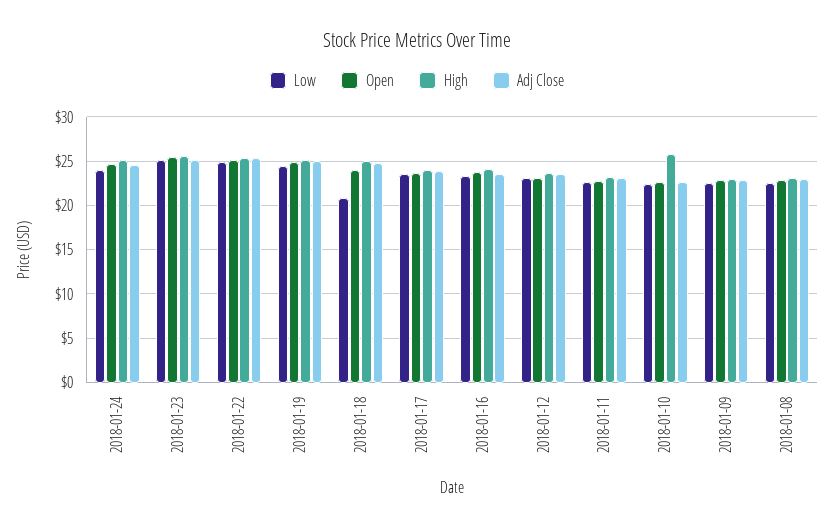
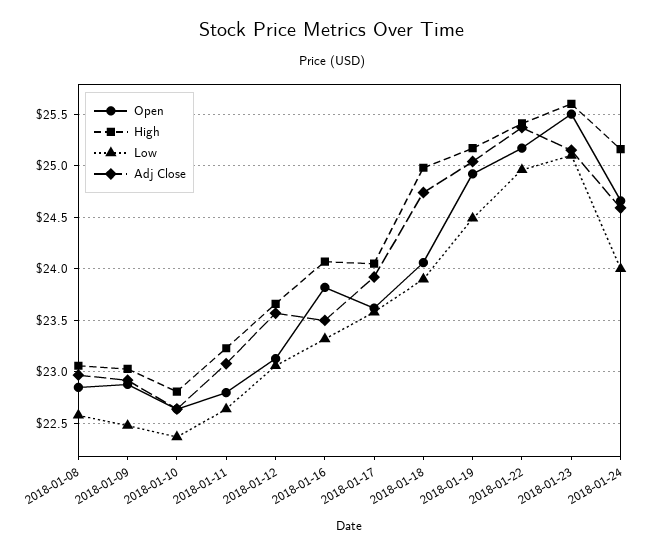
Low, 2018-01-18: 21 -> 23.9
High, 2018-01-10: 26 -> 22.8

